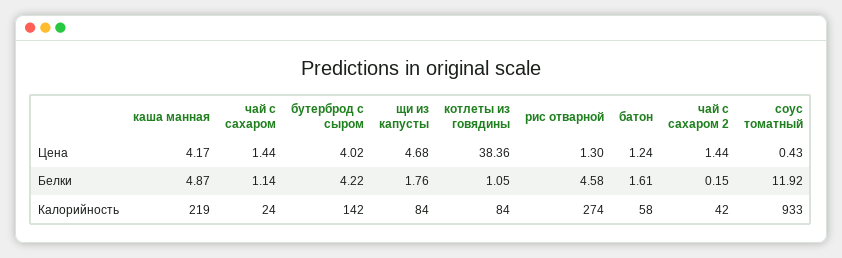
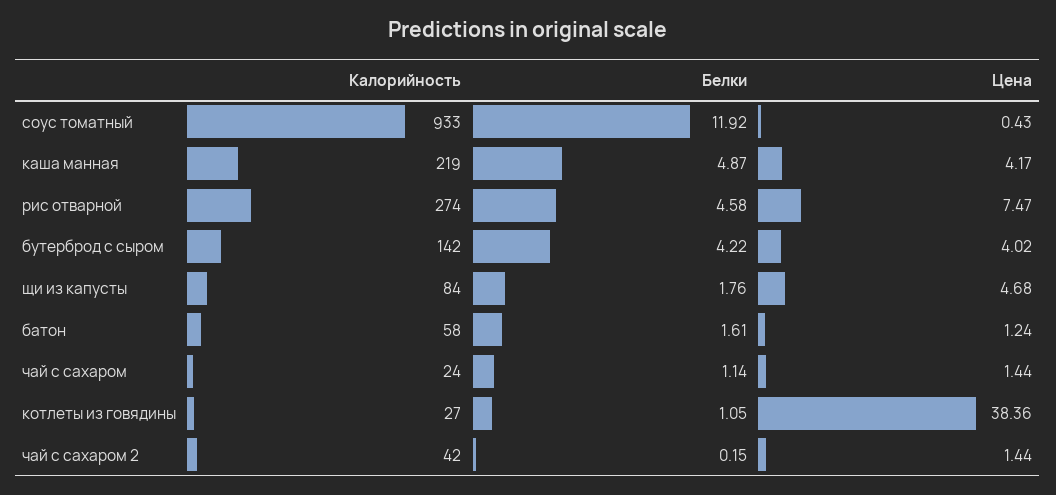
рис отварной, Цена: 1.3 -> 7.47
котлеты из говядины, Калорийность: 84 -> 27

